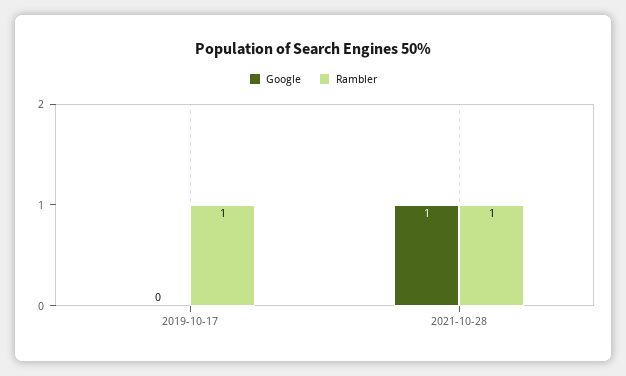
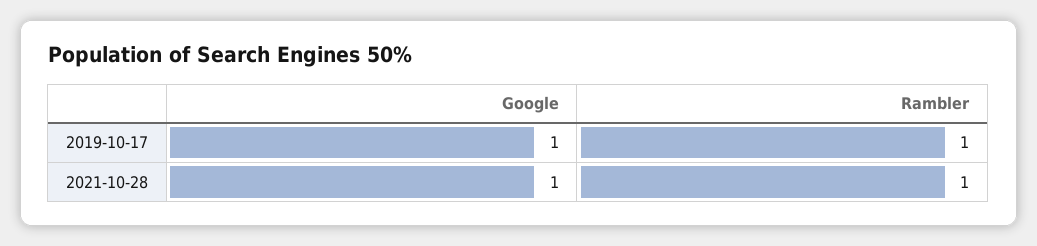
Google, 2019-10-17: 0 -> 1

